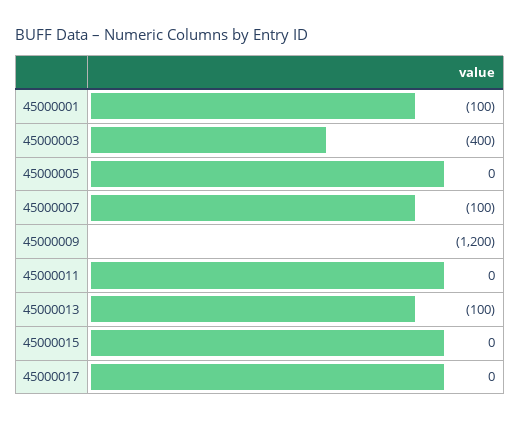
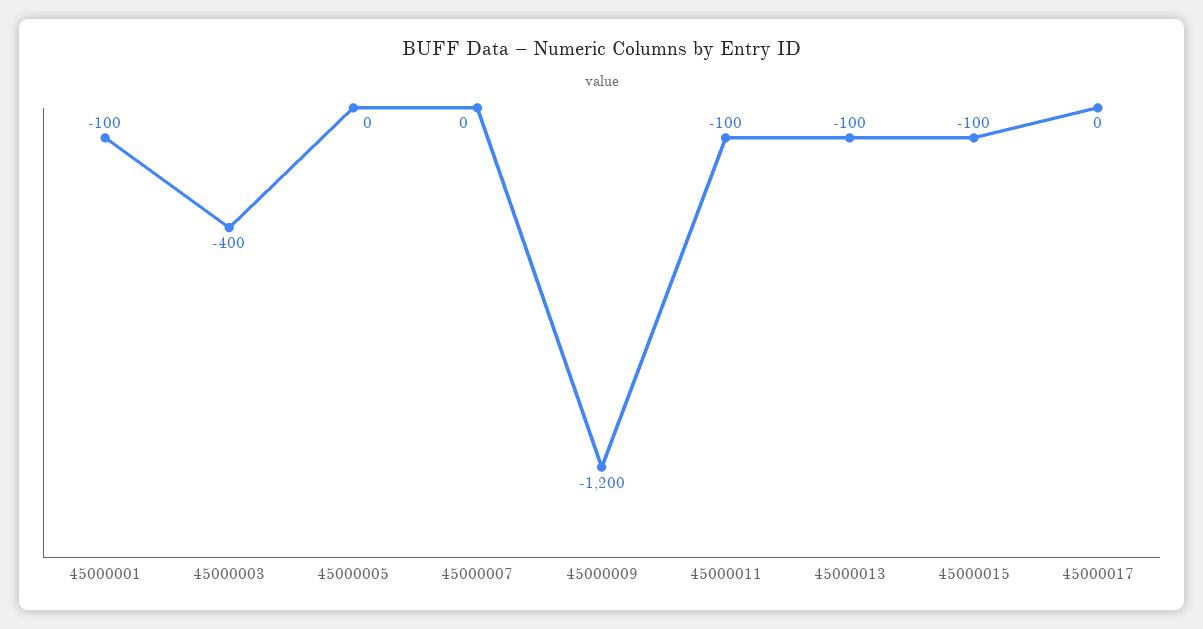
45000007: -100 -> 0
45000011: 0 -> -100
45000015: 0 -> -100

